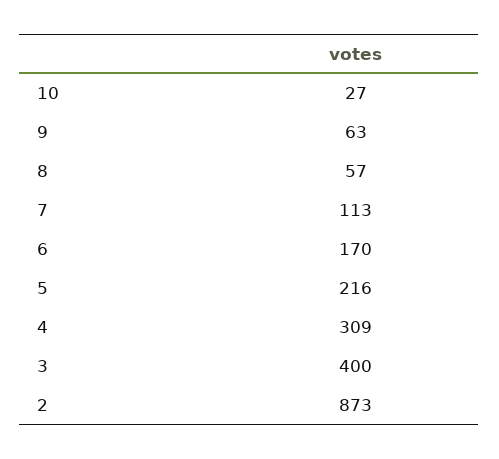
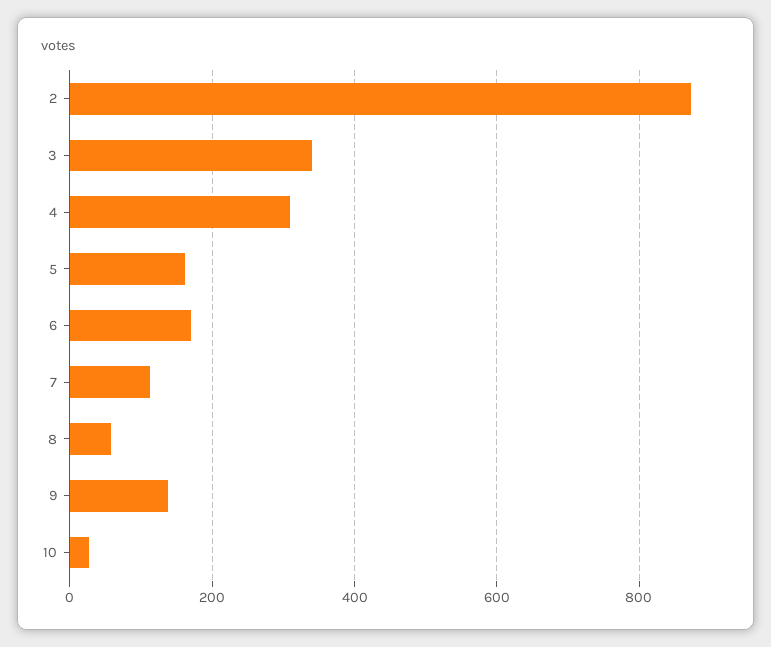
9: 63 -> 140
5: 216 -> 160
3: 400 -> 340

